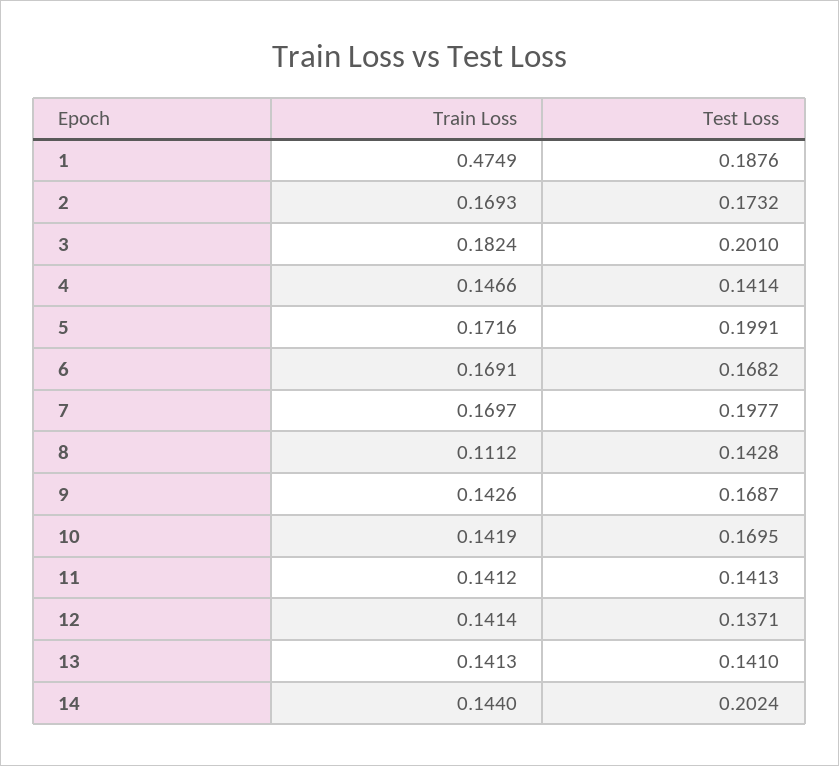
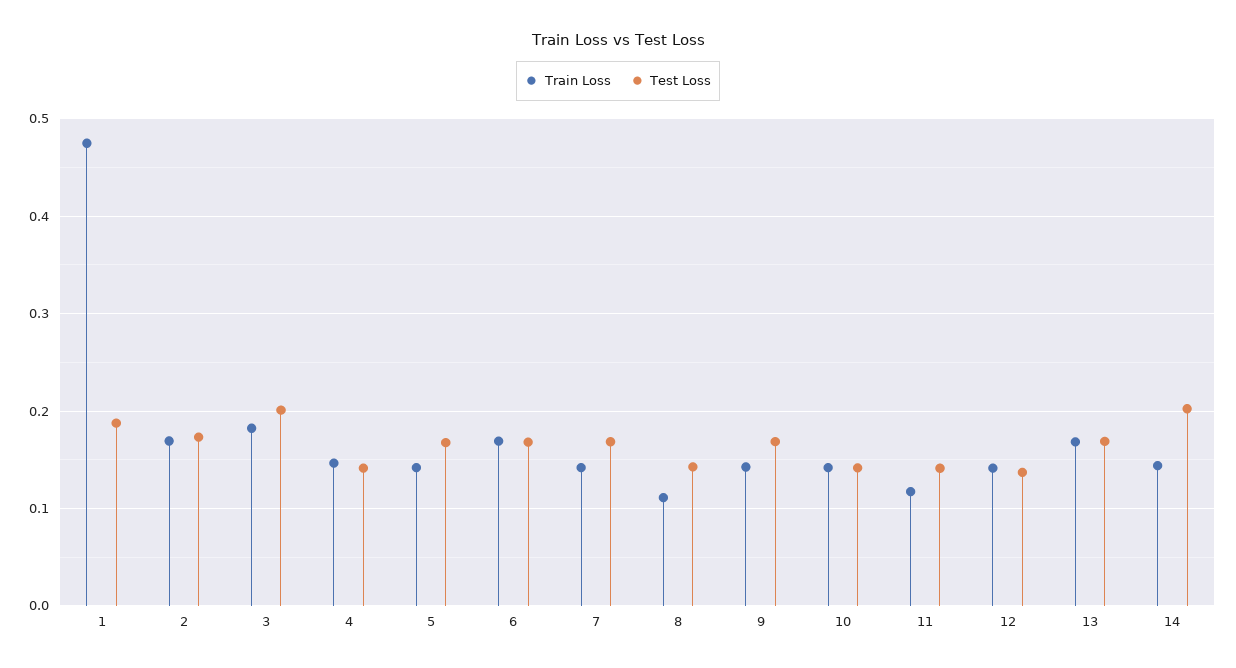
Train Loss, 5: 0.1716 -> 0.14
Test Loss, 5: 0.1991 -> 0.17
Train Loss, 7: 0.1697 -> 0.14
Test Loss, 7: 0.1977 -> 0.17
Test Loss, 10: 0.1695 -> 0.14
Train Loss, 11: 0.1412 -> 0.12
Train Loss, 13: 0.1413 -> 0.17
Test Loss, 13: 0.141 -> 0.17

